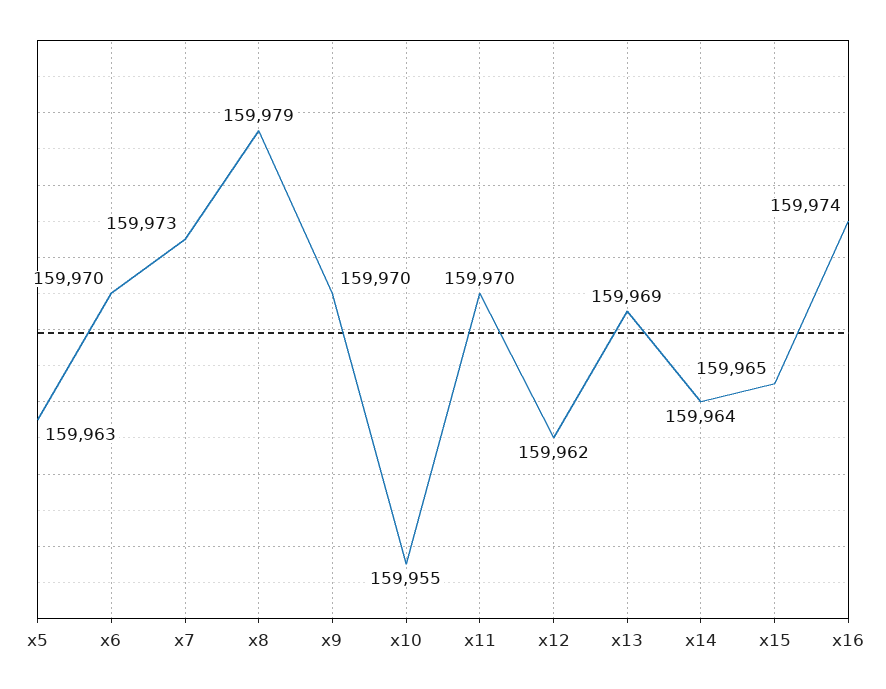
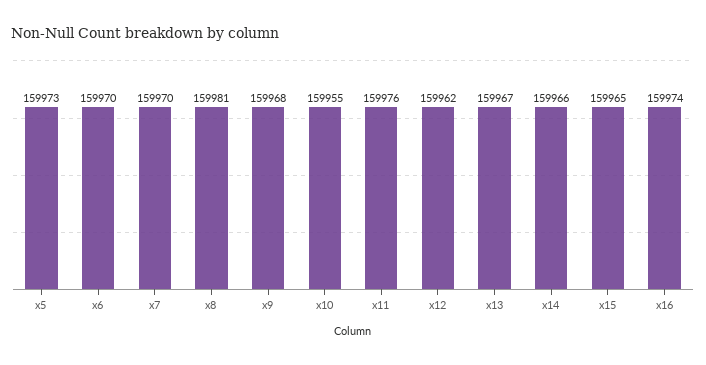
x5: 159963 -> 159973
x7: 159973 -> 159970
x8: 159979 -> 159981
x9: 159970 -> 159968
x11: 159970 -> 159976
x13: 159969 -> 159967
x14: 159964 -> 159966

